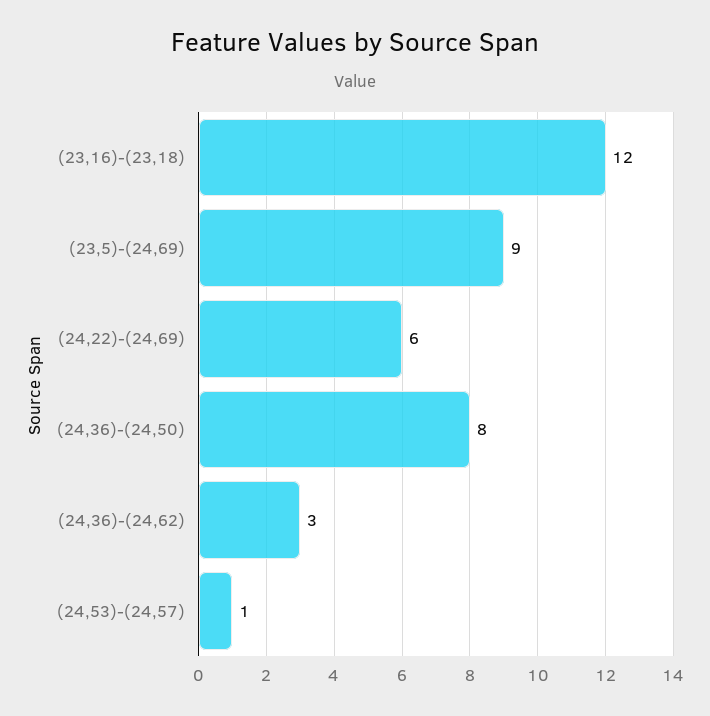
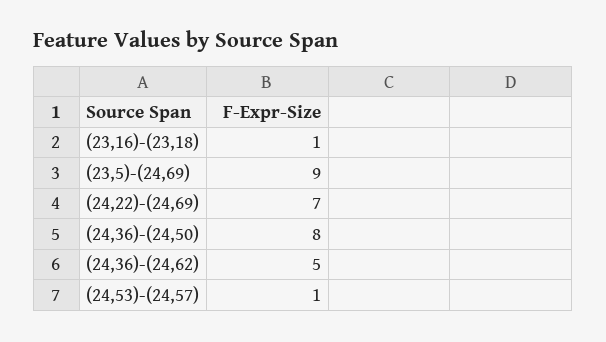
(23,16)-(23,18): 12 -> 1
(24,22)-(24,69): 6 -> 7
(24,36)-(24,62): 3 -> 5

